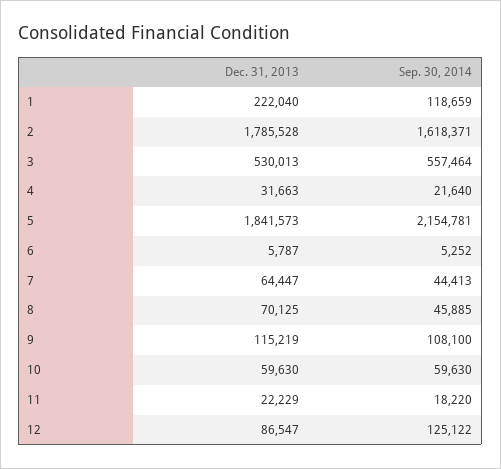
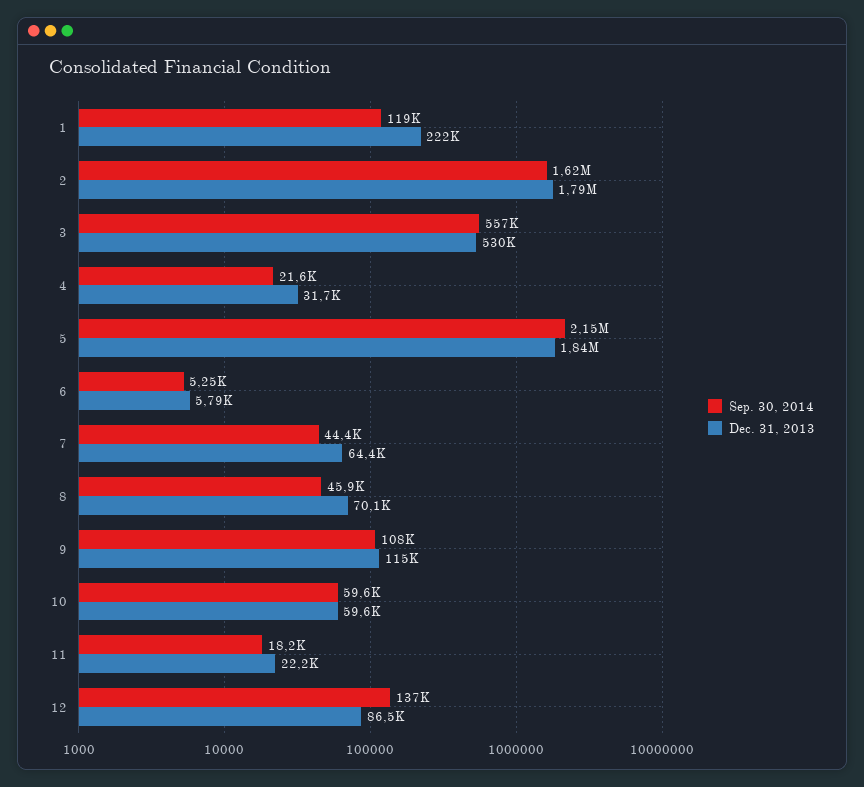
Sep. 30, 2014, 12: 125122 -> 137000

